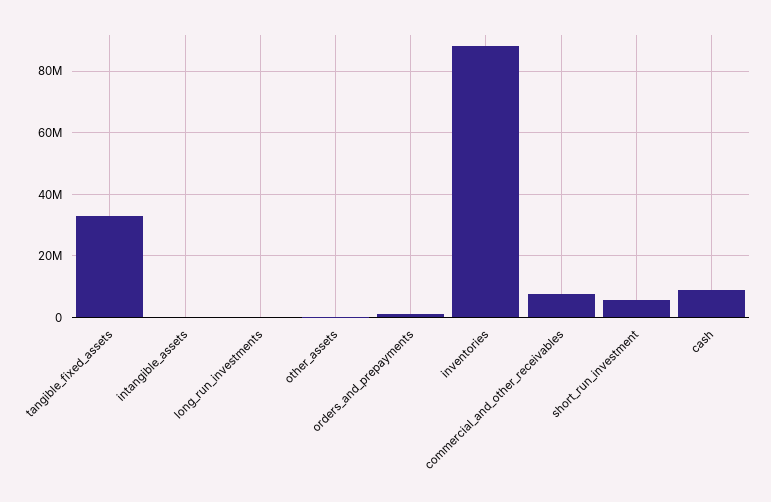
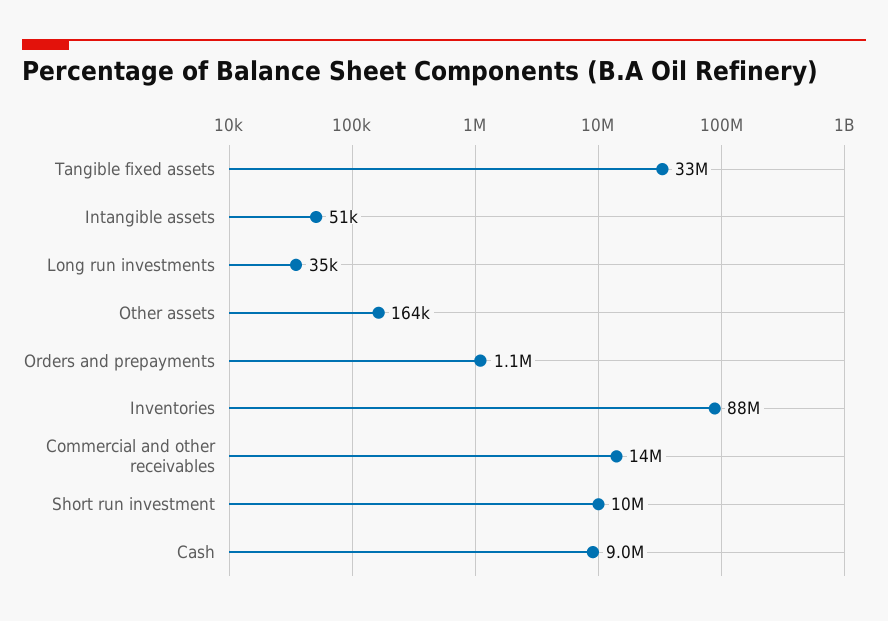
commercial_and_other_receivables: 8000000 -> 14000000
short_run_investment: 6000000 -> 10000000

